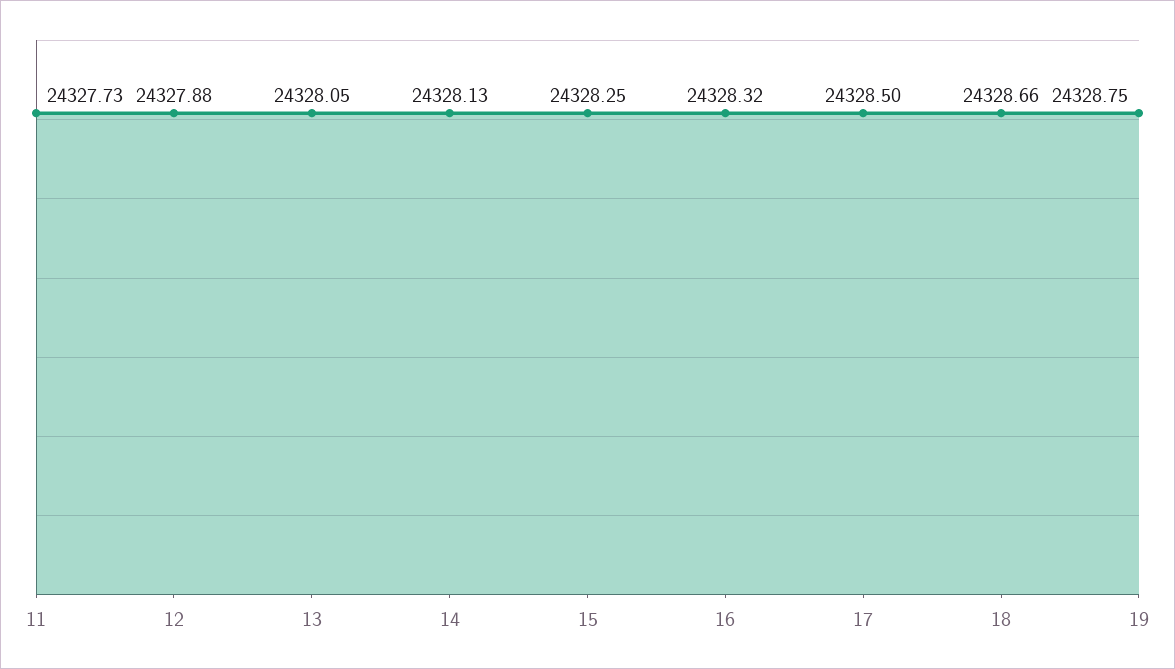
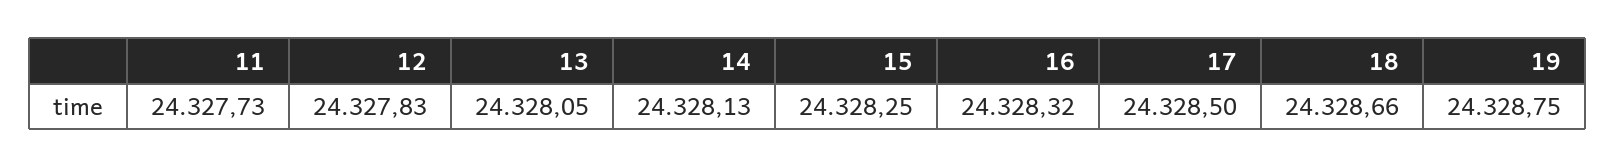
12: 24327.88 -> 24327.83

